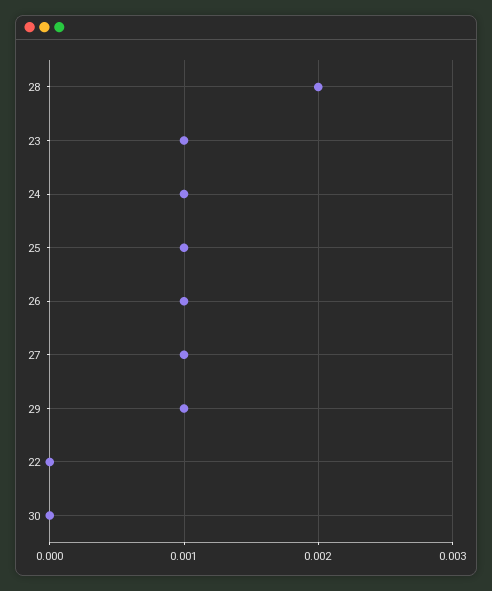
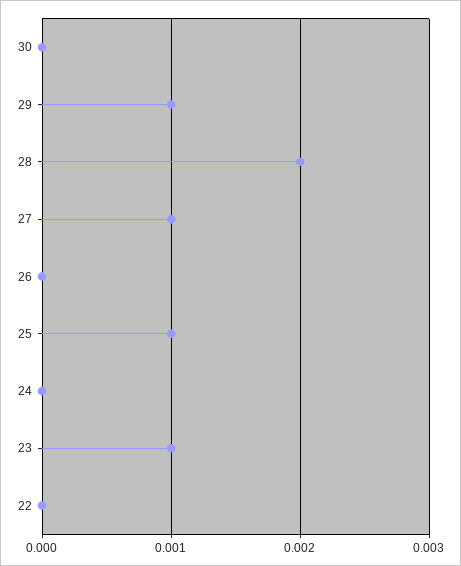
24: 0.001 -> 0
26: 0.001 -> 0

